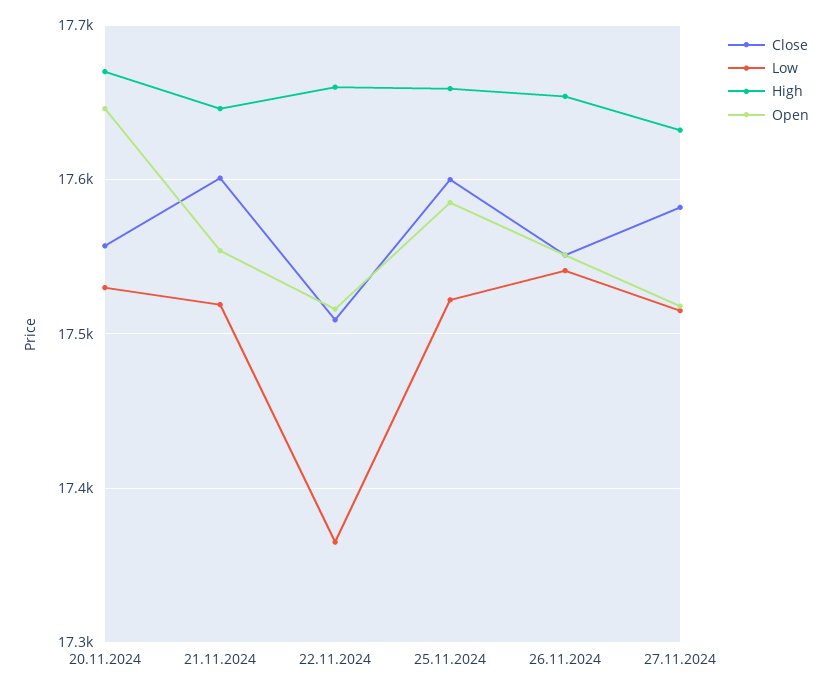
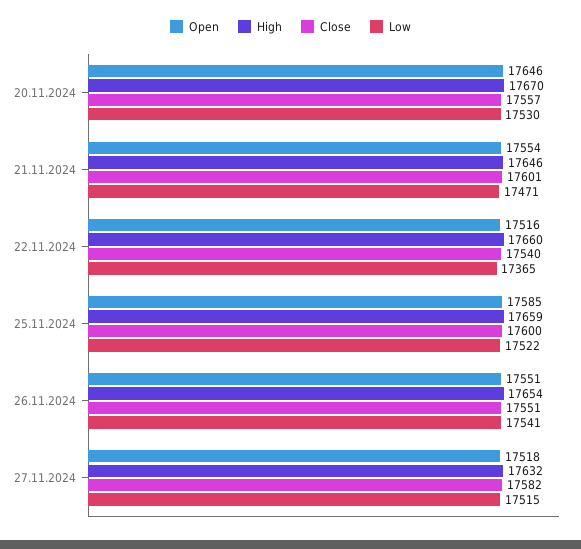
Low, 21.11.2024: 17520 -> 17471
Close, 22.11.2024: 17510 -> 17540

